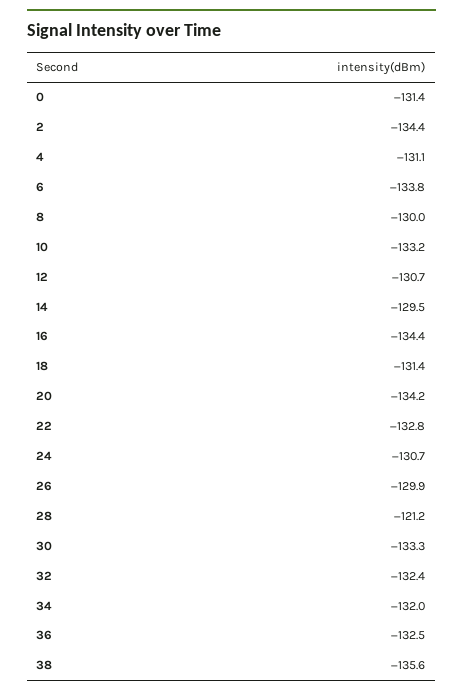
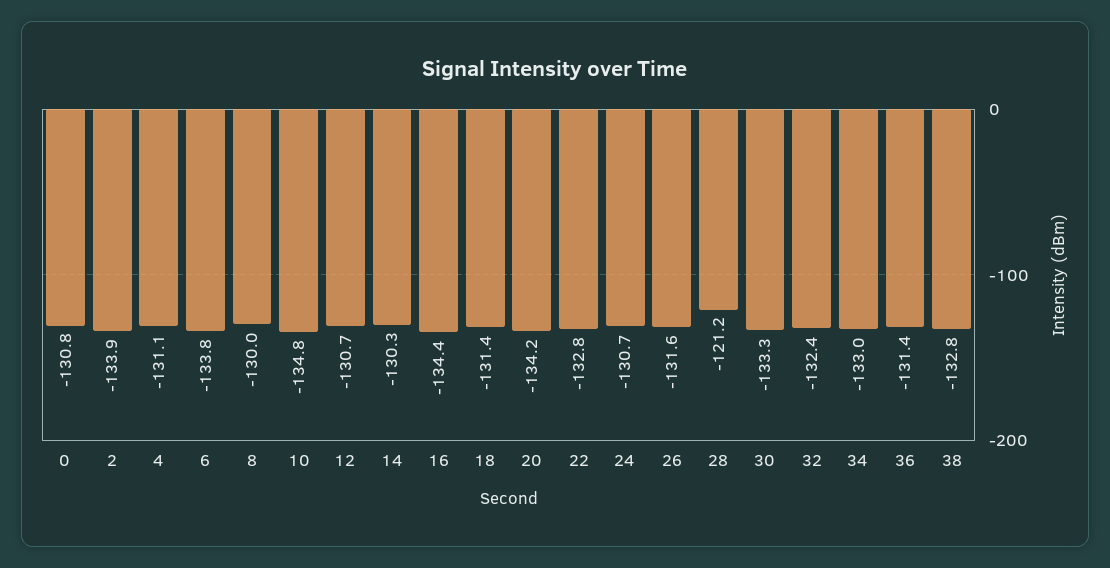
0: -131.4 -> -130.8
2: -134.4 -> -133.9
10: -133.2 -> -134.8
14: -129.5 -> -130.3
26: -129.9 -> -131.6
34: -132 -> -133
36: -132.5 -> -131.4
38: -135.6 -> -132.8

